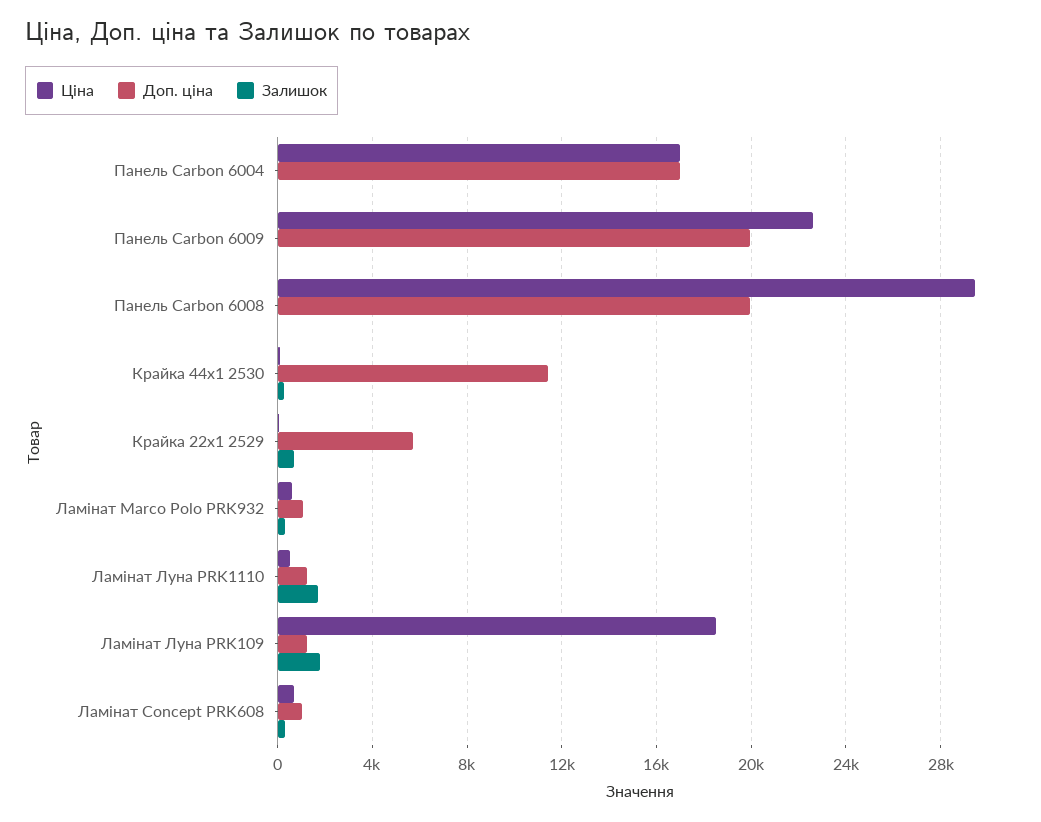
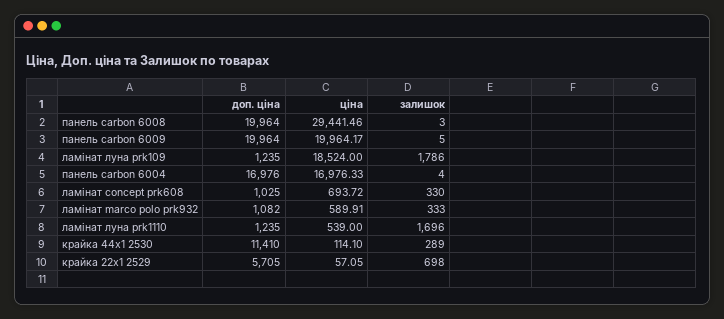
Ціна, Панель Carbon 6009: 22500 -> 19964.17

